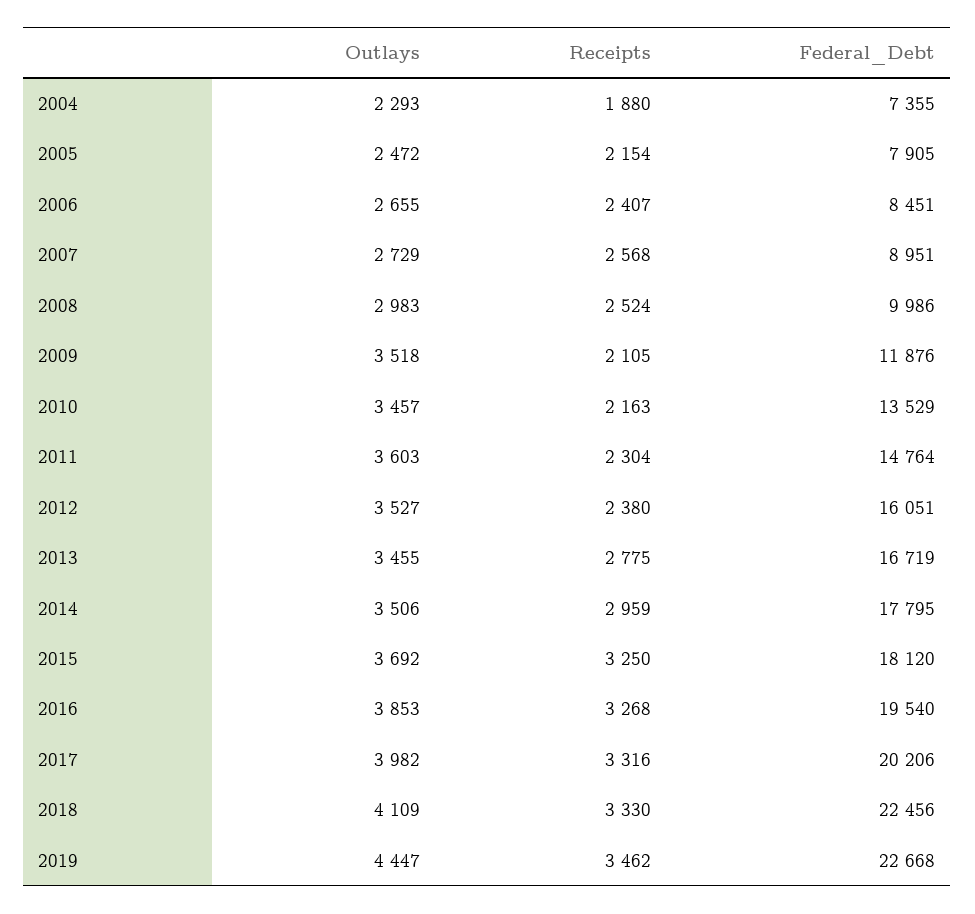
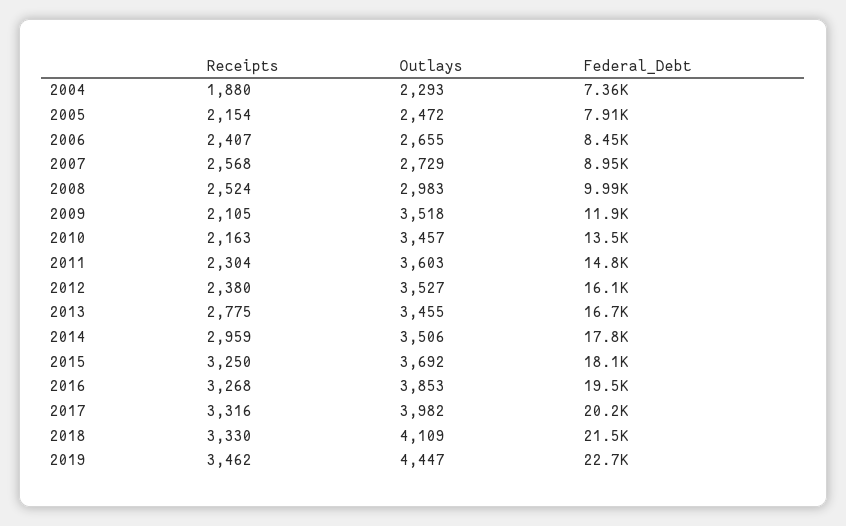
Federal_Debt, 2018: 22456 -> 21500

